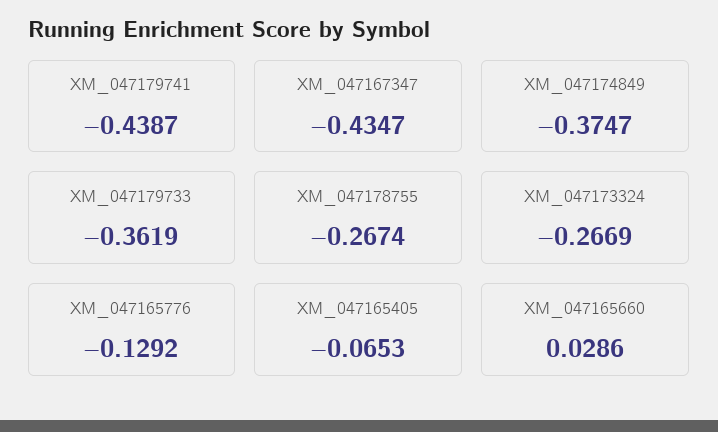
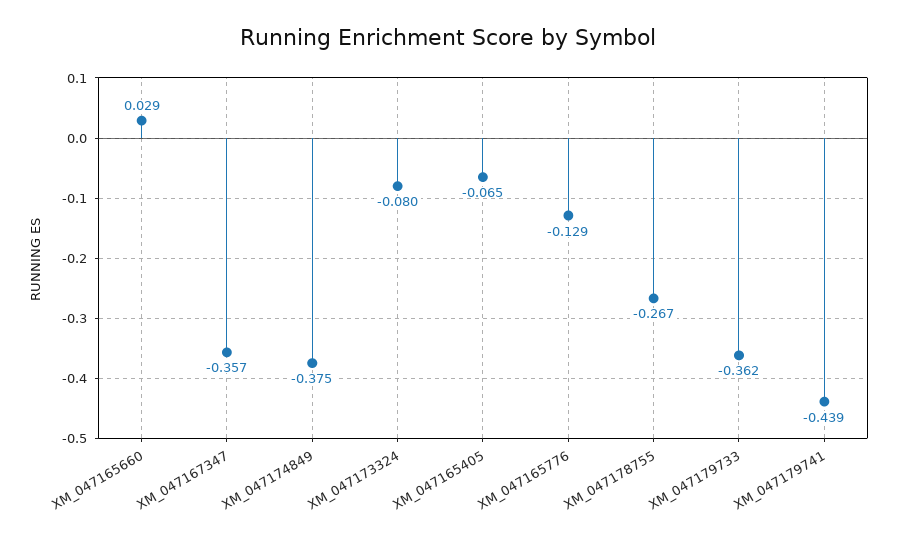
XM_047167347: -0.4347 -> -0.357
XM_047173324: -0.2669 -> -0.08

